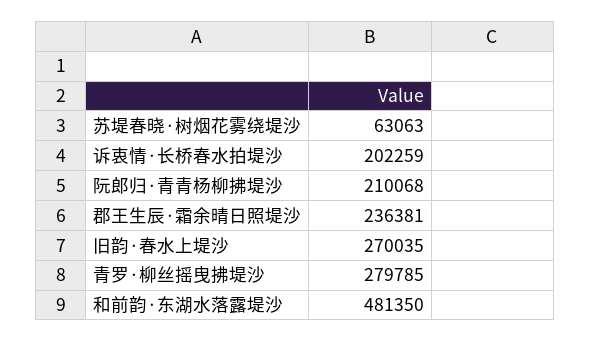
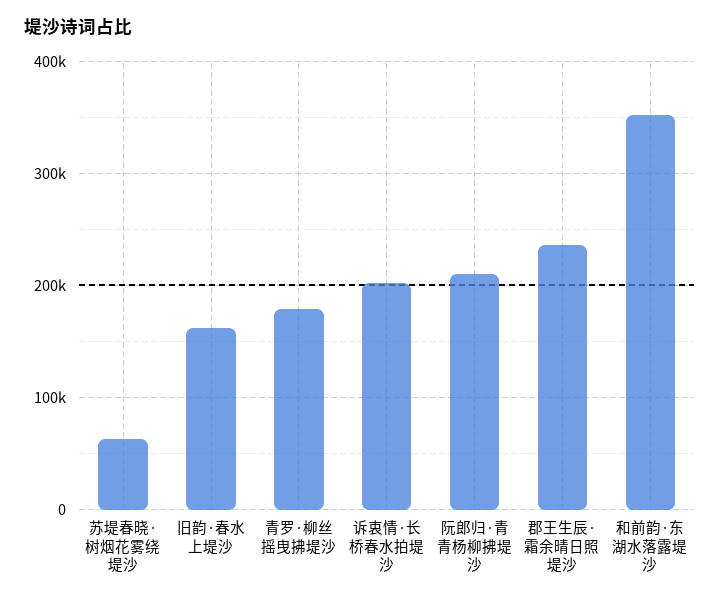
旧韵·春水上堤沙: 270035 -> 160000
青罗·柳丝摇曳拂堤沙: 279785 -> 180000
和前韵·东湖水落露堤沙: 481350 -> 350000

